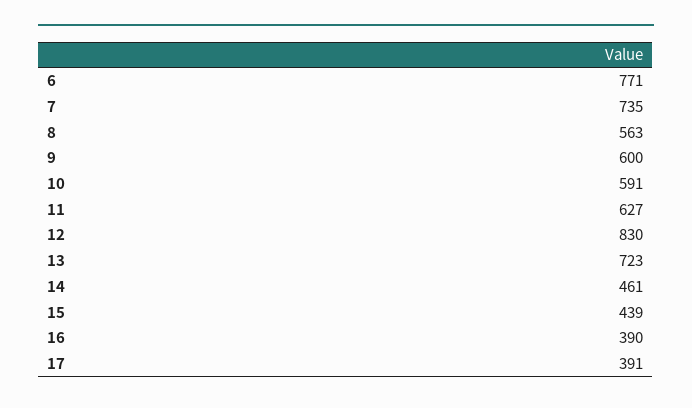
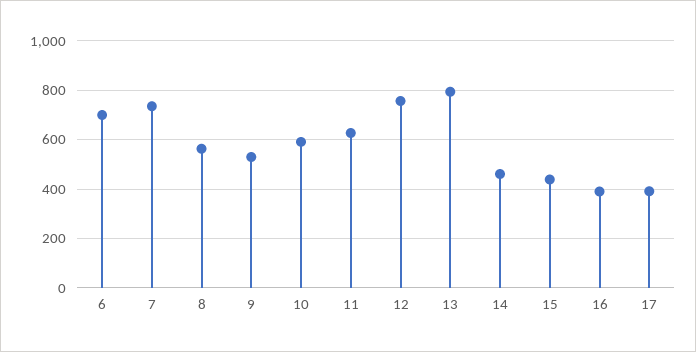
6: 771 -> 700
9: 600 -> 525
12: 830 -> 750
13: 723 -> 800

